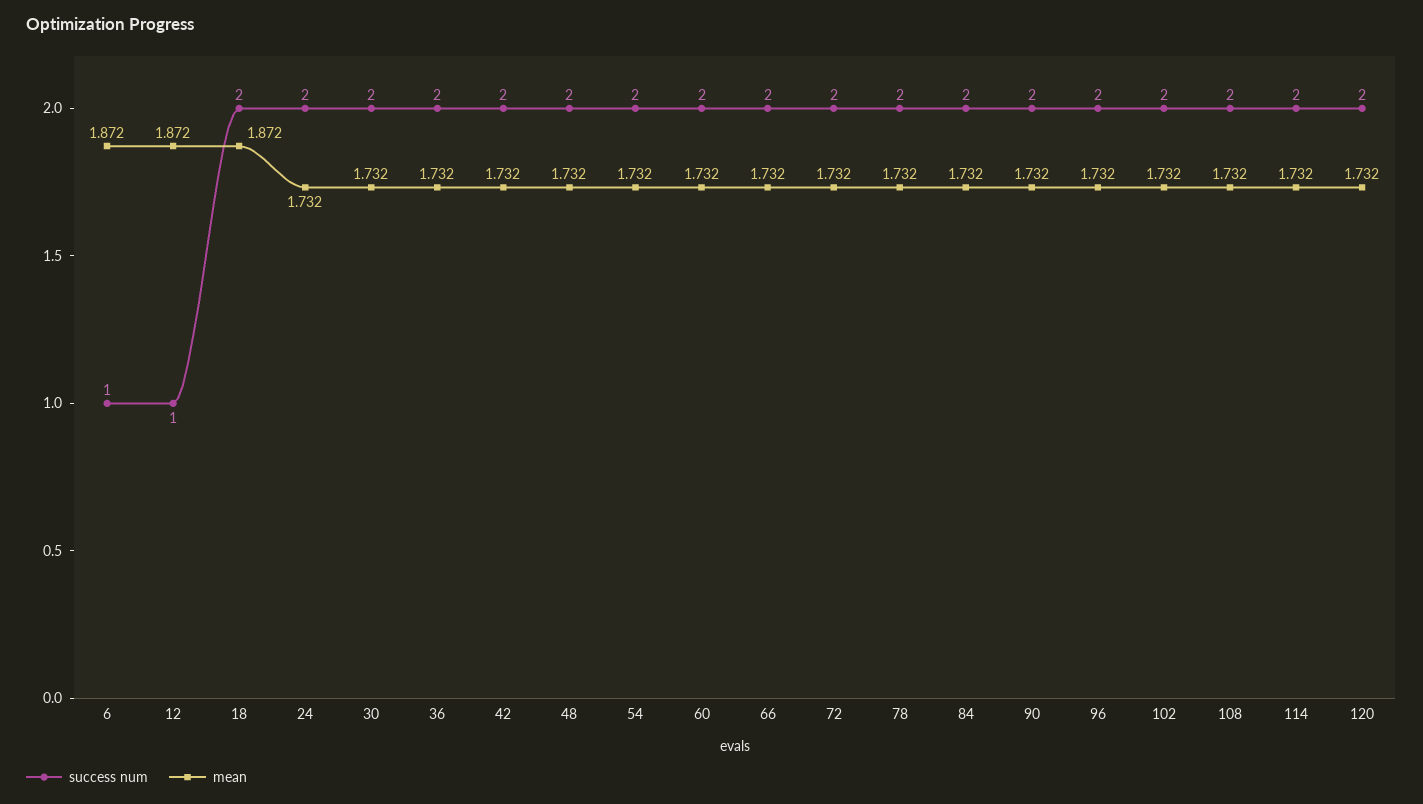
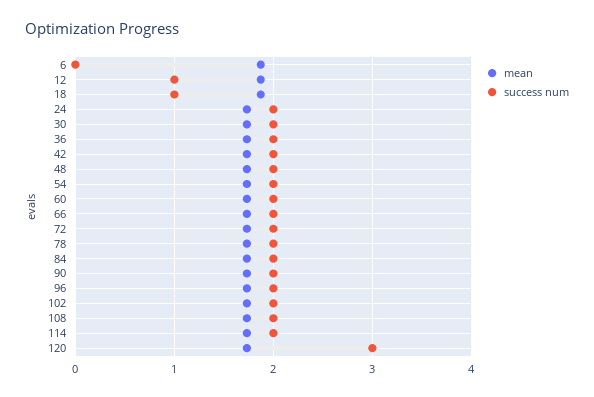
success num, 6: 1 -> 0
success num, 18: 2 -> 1
success num, 120: 2 -> 3

